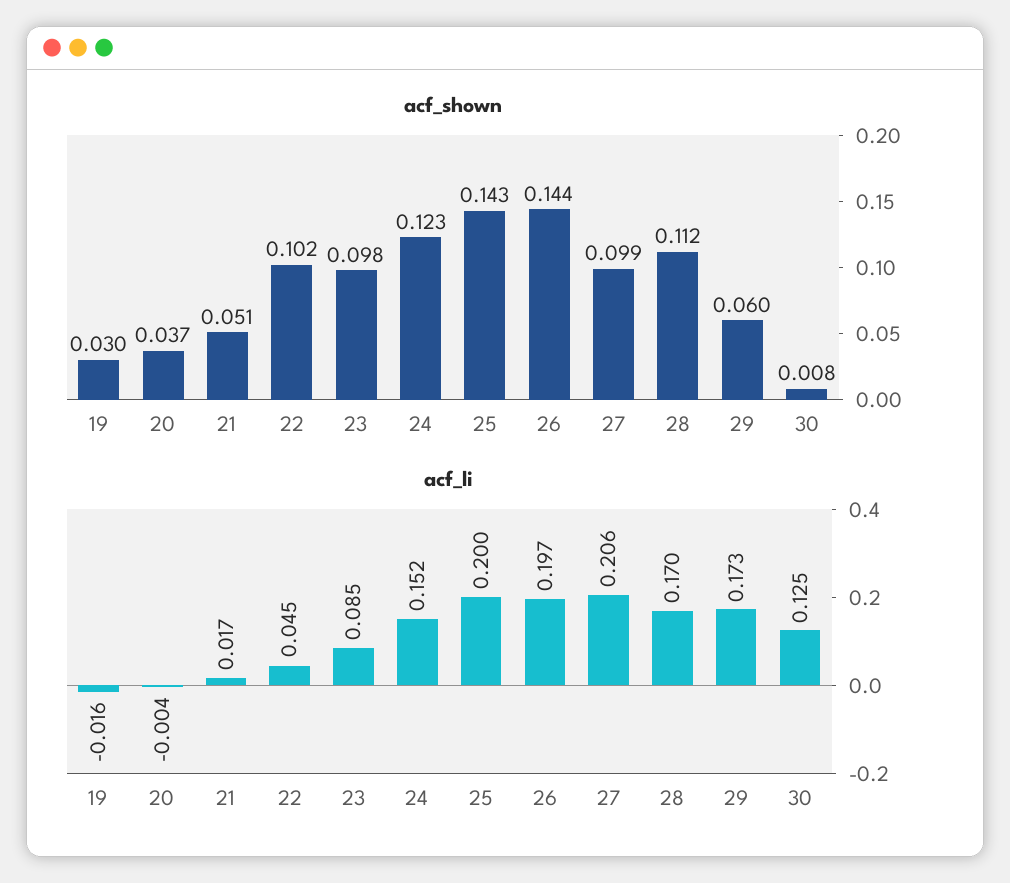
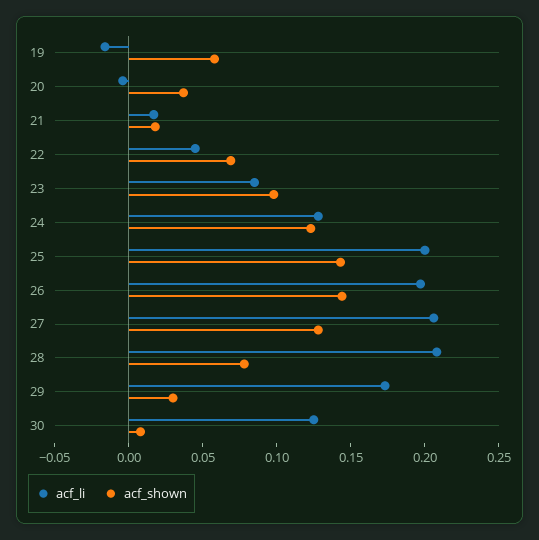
acf_shown, 19: 0.03 -> 0.06
acf_shown, 21: 0.051 -> 0.02
acf_shown, 22: 0.102 -> 0.07
acf_shown, 27: 0.099 -> 0.13
acf_shown, 28: 0.112 -> 0.08
acf_shown, 29: 0.06 -> 0.03
acf_li, 24: 0.152 -> 0.13
acf_li, 28: 0.17 -> 0.21

